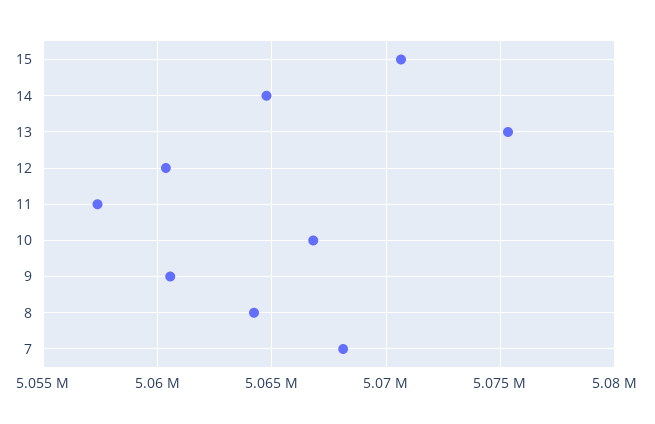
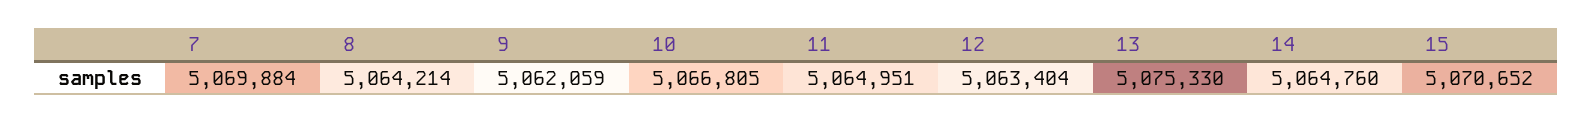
12: 5060500 -> 5063404
11: 5057500 -> 5064951
9: 5060500 -> 5062059
7: 5068000 -> 5069884

